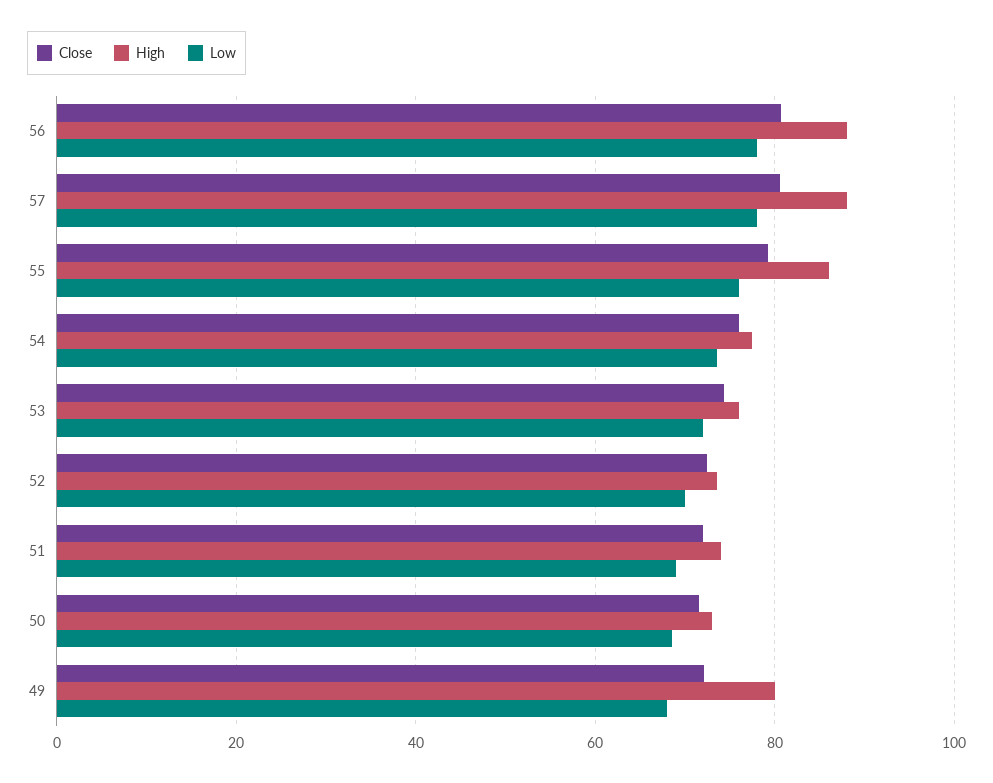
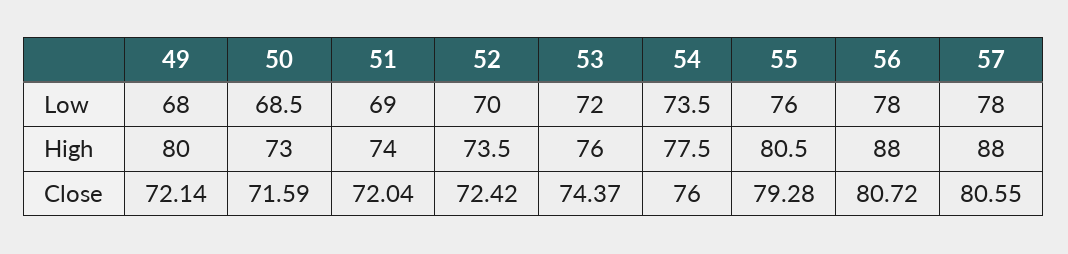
High, 55: 86 -> 80.5

